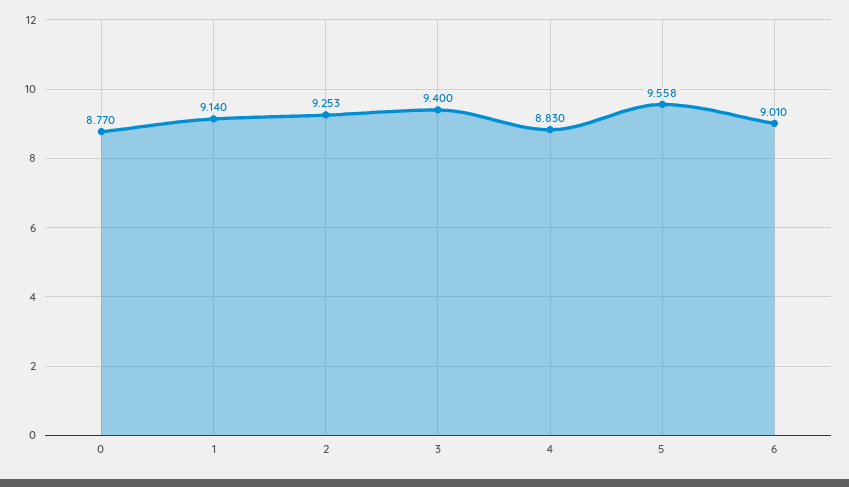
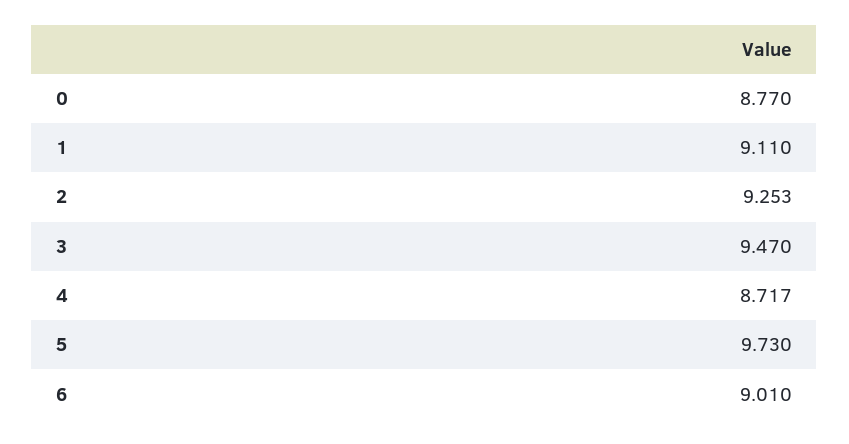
1: 9.14 -> 9.11
3: 9.4 -> 9.47
4: 8.83 -> 8.717
5: 9.558 -> 9.73

